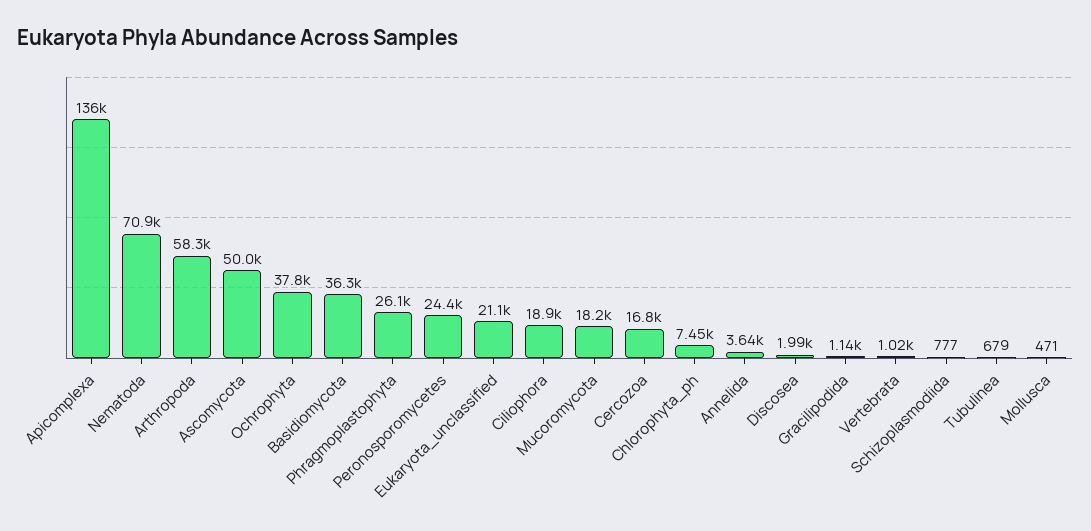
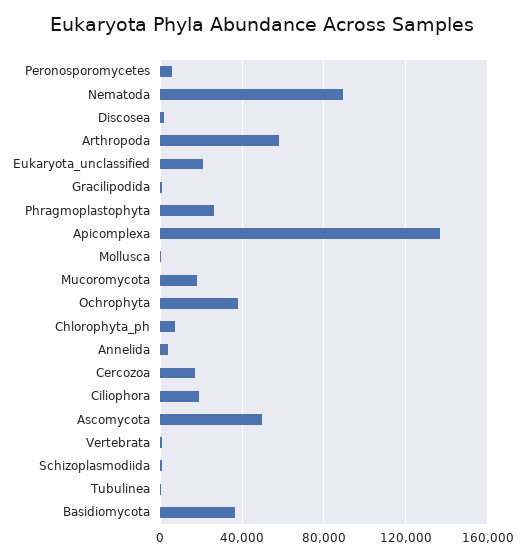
Nematoda: 70900 -> 90000
Peronosporomycetes: 24400 -> 5000

